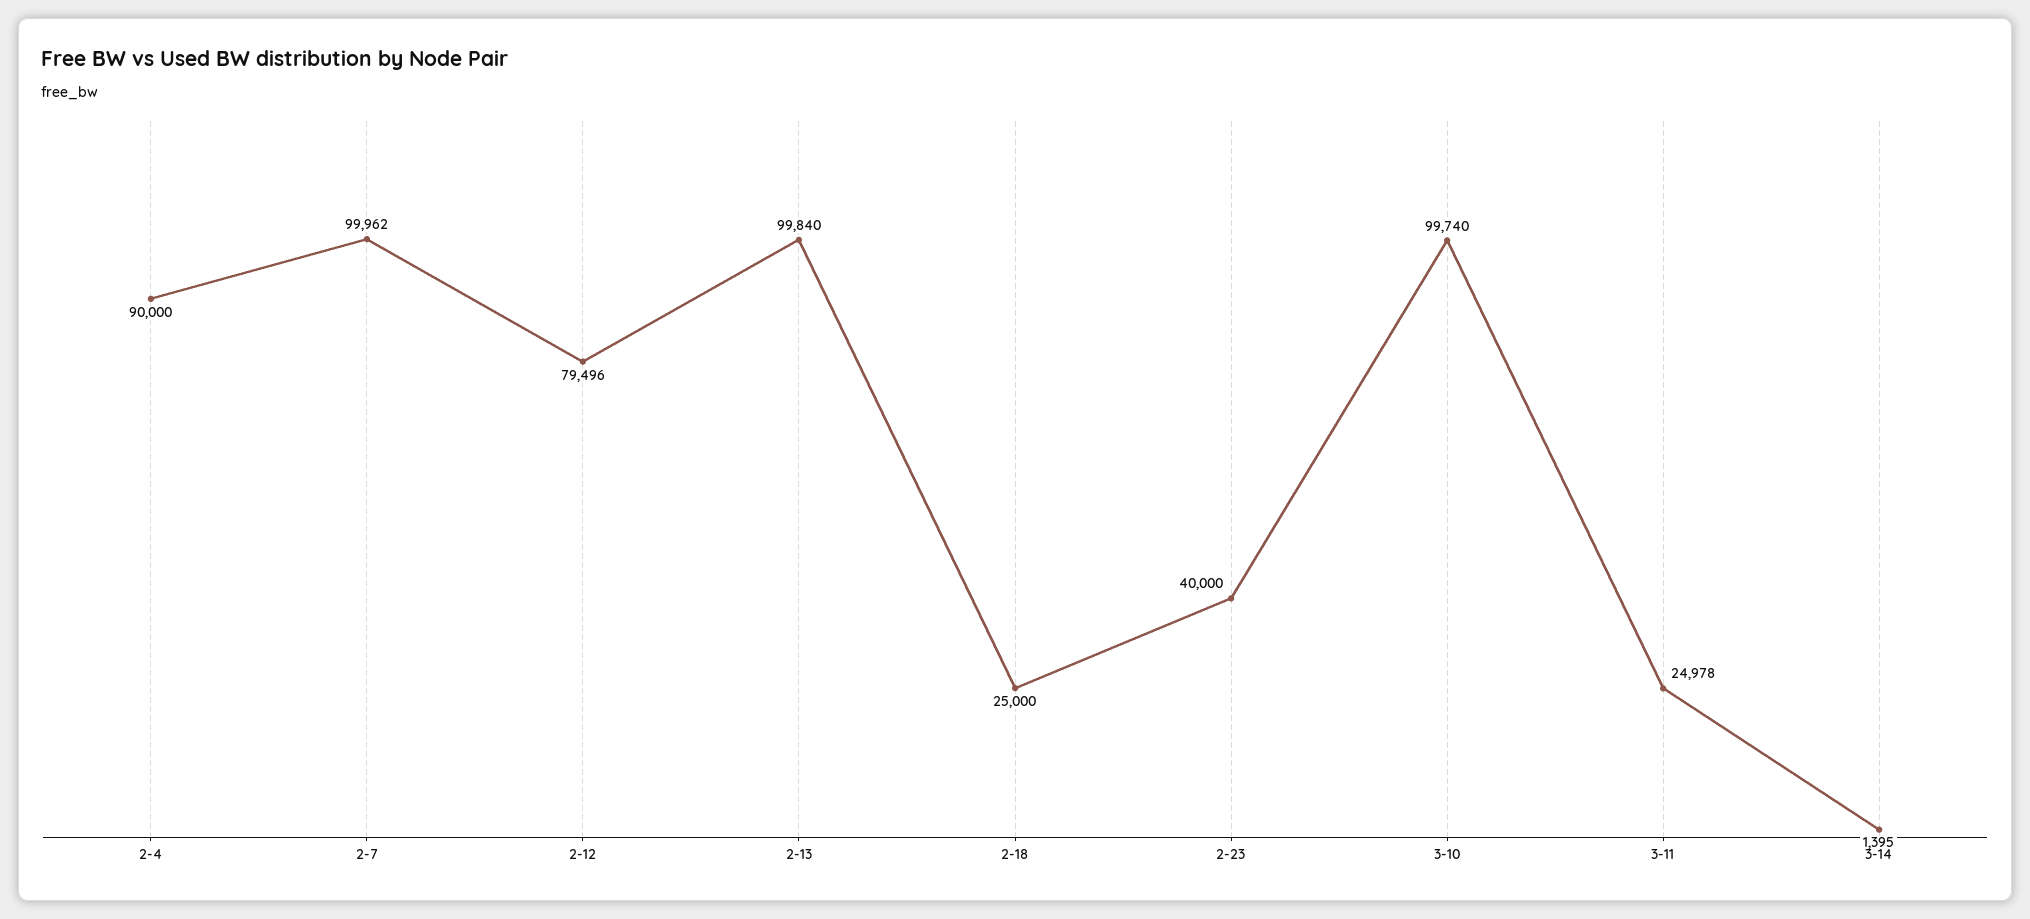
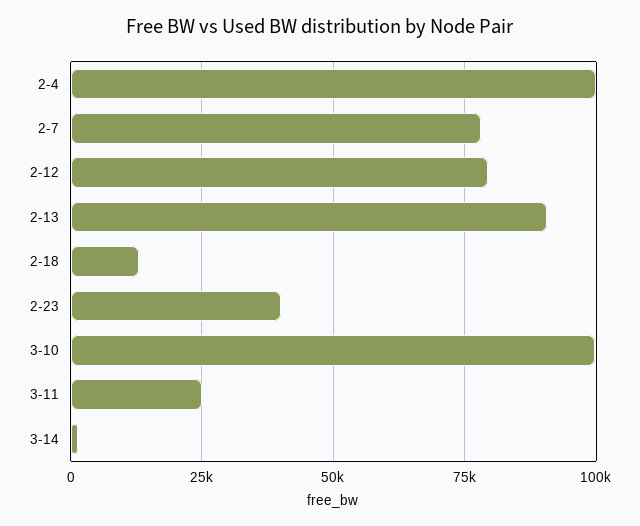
2-4: 90000 -> 100000
2-7: 99962 -> 77500
2-13: 99840 -> 90000
2-18: 25000 -> 12500

